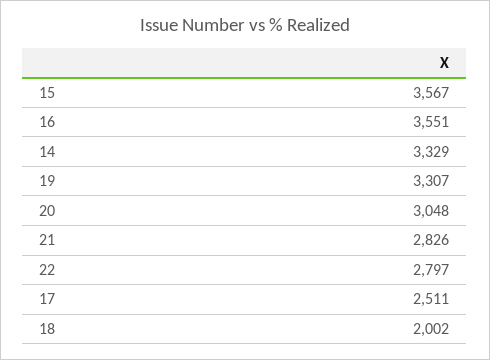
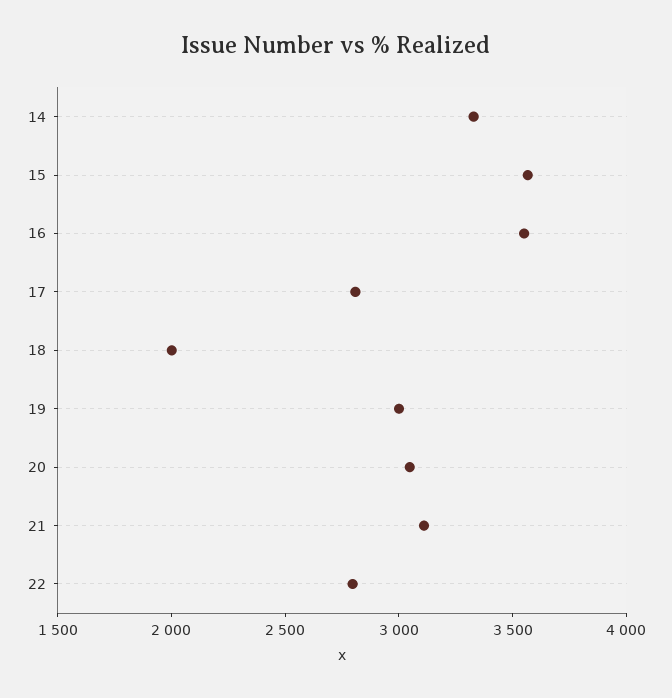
19: 3307 -> 3000
21: 2826 -> 3100
17: 2511 -> 2800

